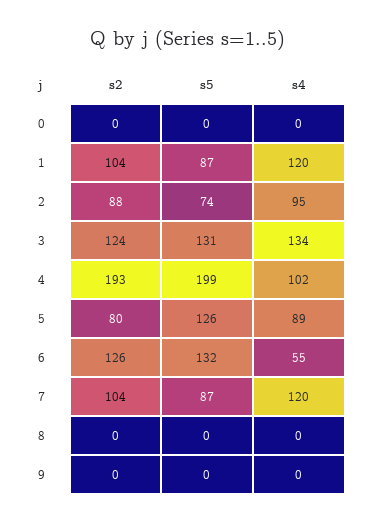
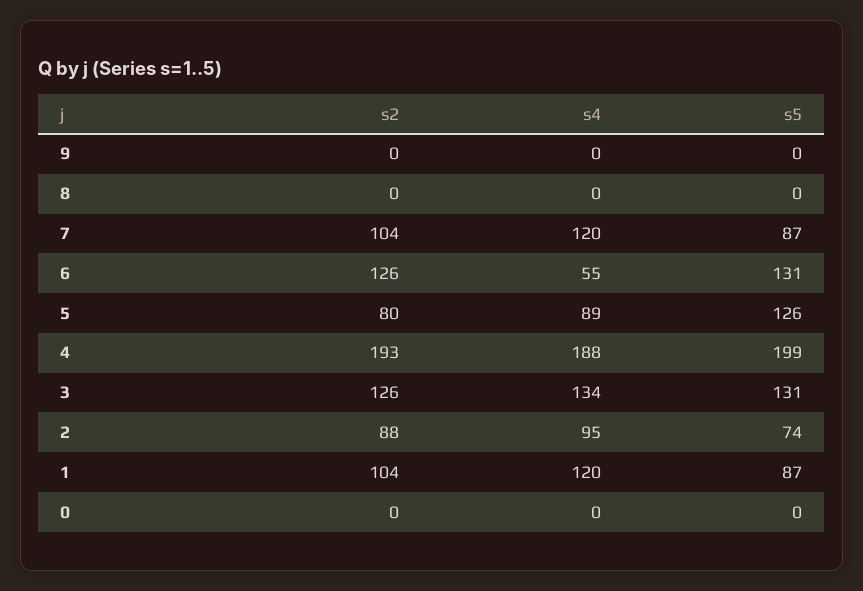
s2, 3: 124 -> 126
s4, 4: 102 -> 188
s5, 6: 132 -> 131

